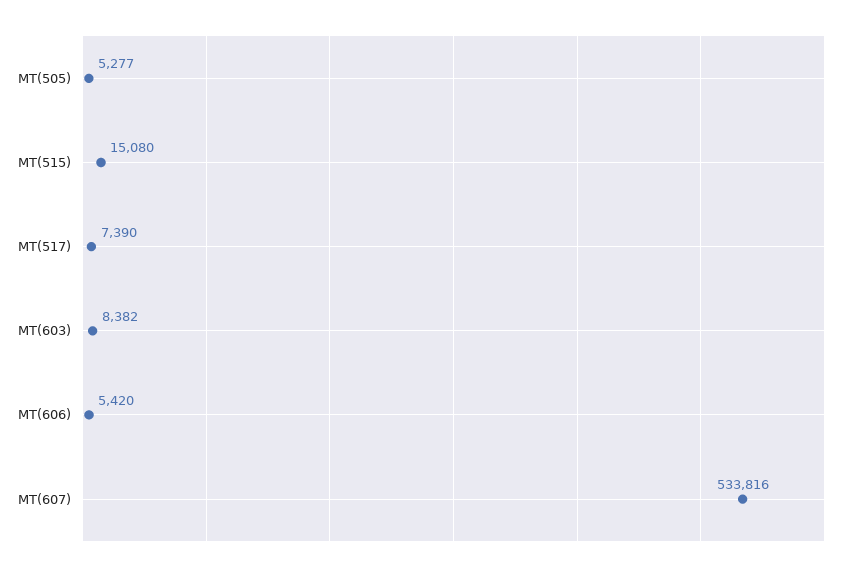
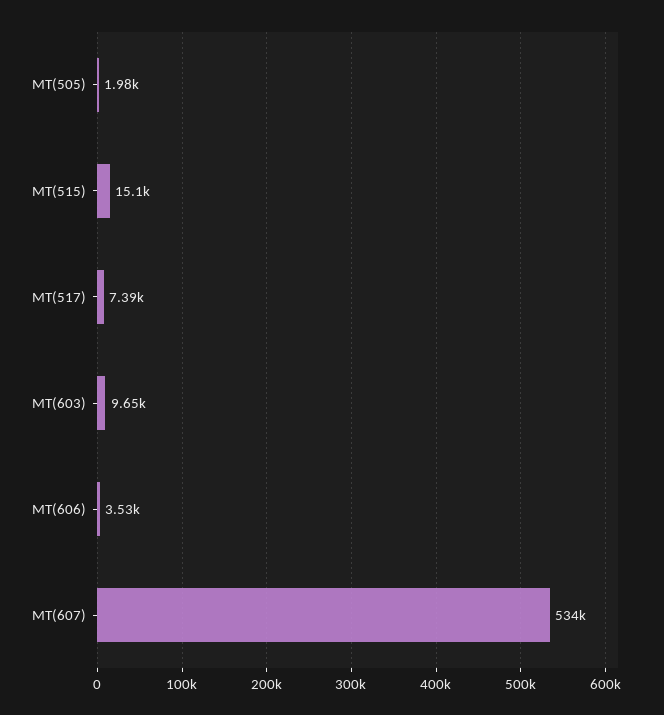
MT(505): 5277 -> 1980
MT(603): 8382 -> 9650
MT(606): 5420 -> 3530

